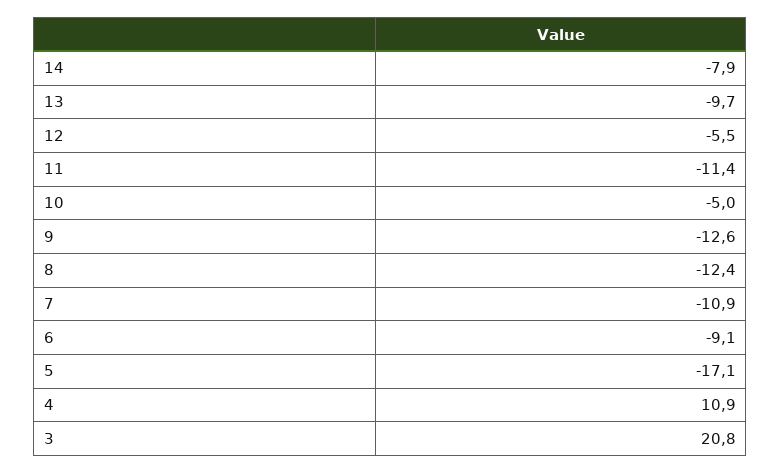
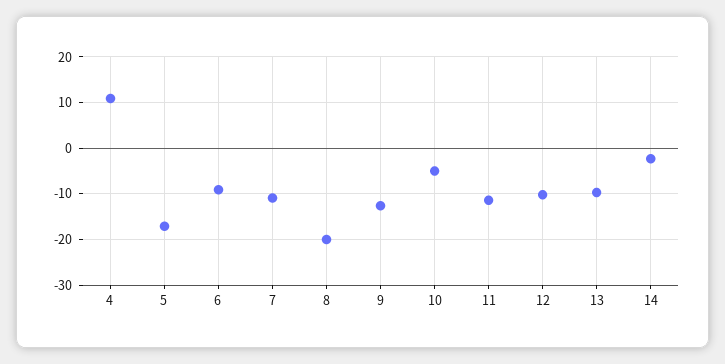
14: -7.9 -> -2
12: -5.5 -> -10
8: -12.4 -> -20
3: 20.8 -> none

